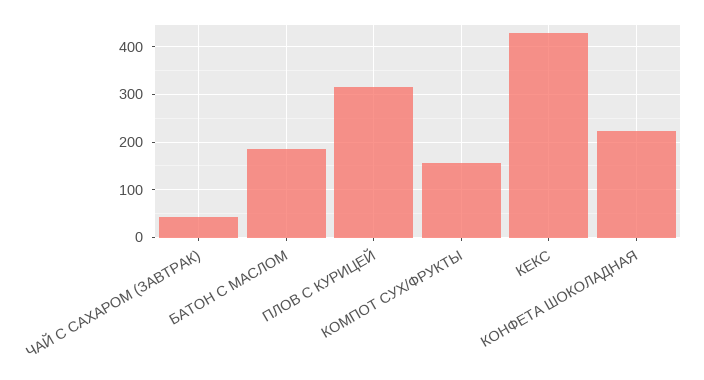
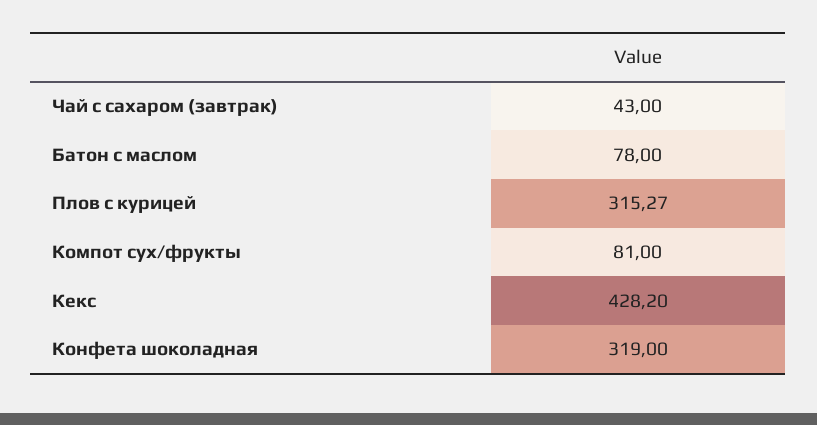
БАТОН С МАСЛОМ: 180 -> 78
КОМПОТ СУХ/ФРУКТЫ: 160 -> 81
КОНФЕТА ШОКОЛАДНАЯ: 220 -> 319

